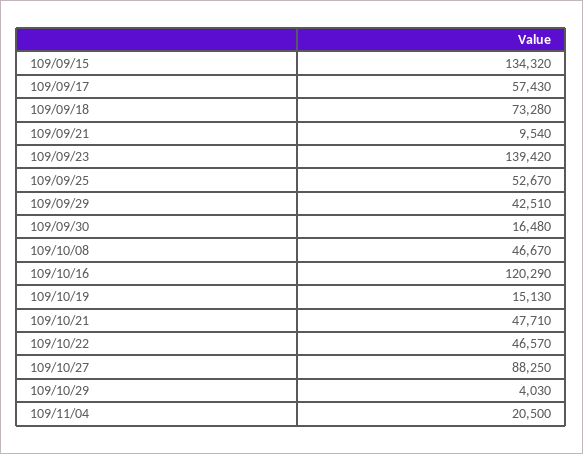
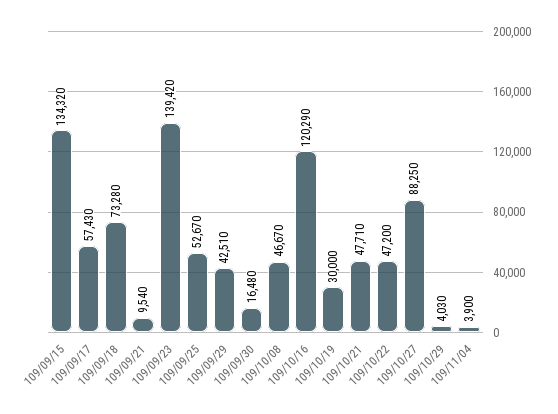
109/10/19: 15130 -> 30000
109/10/22: 46570 -> 47200
109/11/04: 20500 -> 3900

